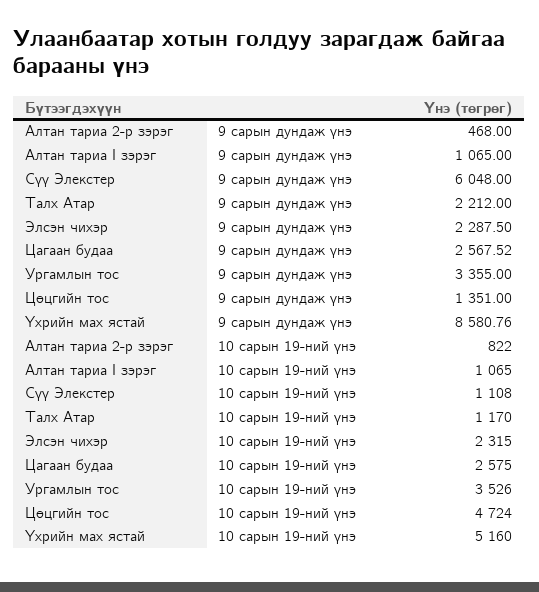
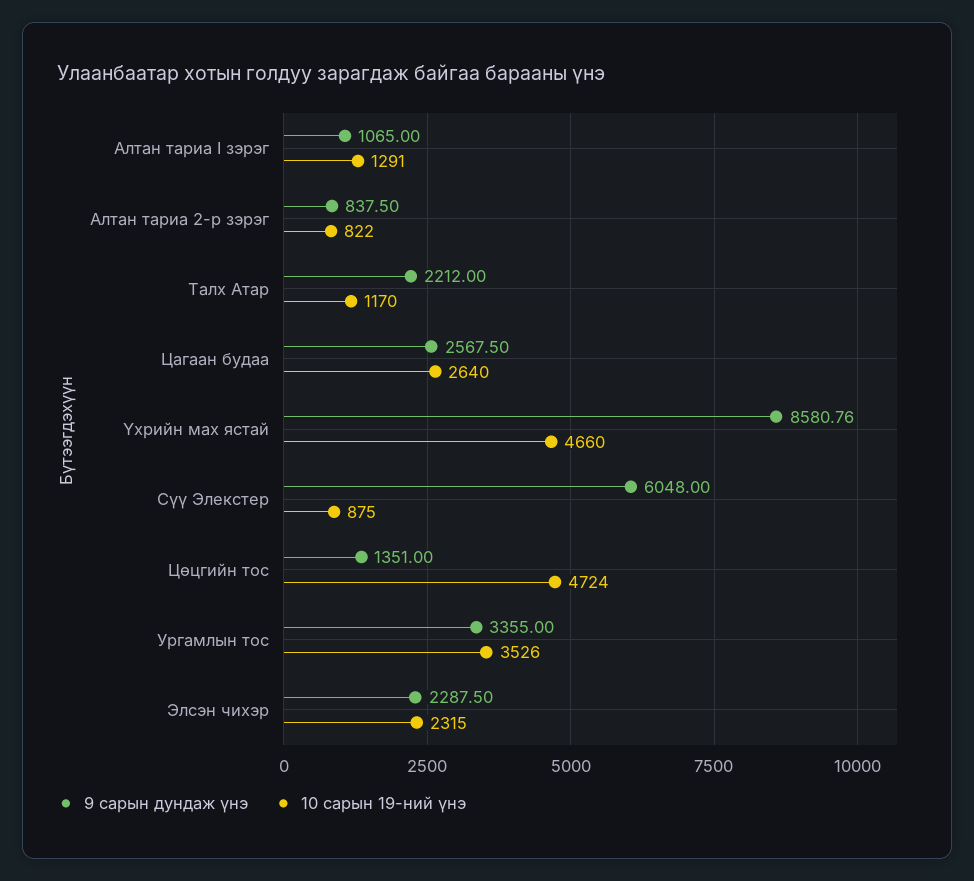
9 сарын дундаж үнэ, Алтан тариа 2-р зэрэг: 468 -> 837.5
9 сарын дундаж үнэ, Цагаан будаа: 2567.52 -> 2567.5
10 сарын 19-ний үнэ, Алтан тариа I зэрэг: 1065 -> 1291
10 сарын 19-ний үнэ, Сүү Элекстер: 1108 -> 875
10 сарын 19-ний үнэ, Цагаан будаа: 2575 -> 2640
10 сарын 19-ний үнэ, Үхрийн мах ястай: 5160 -> 4660

